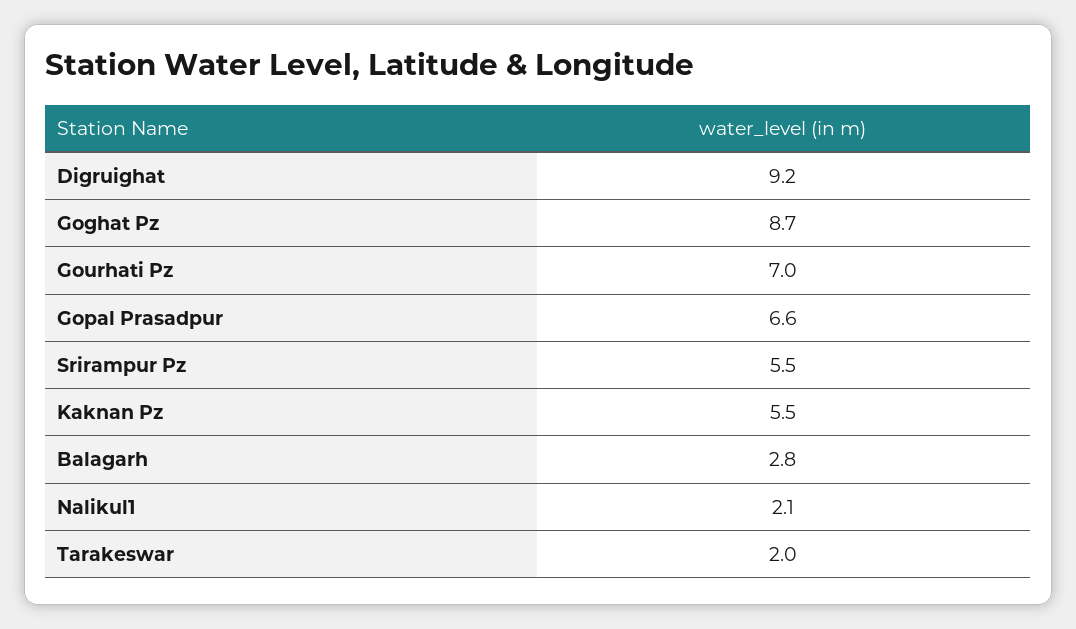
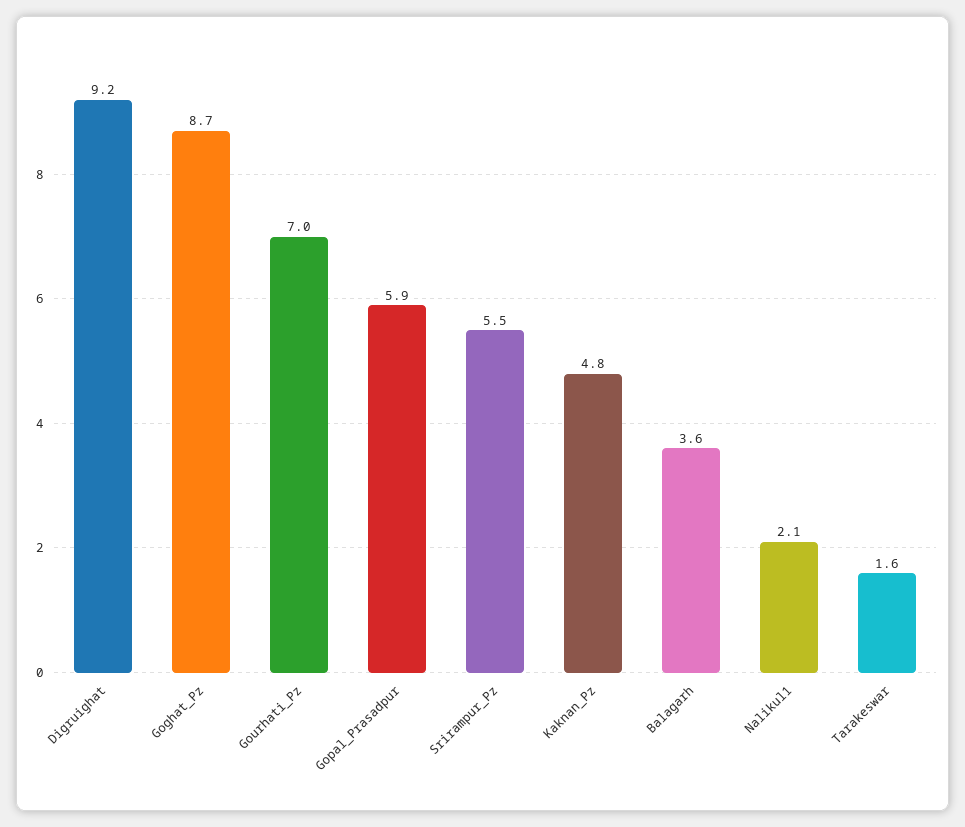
Gopal Prasadpur: 6.6 -> 5.9
Kaknan Pz: 5.5 -> 4.8
Balagarh: 2.8 -> 3.6
Tarakeswar: 2 -> 1.6

